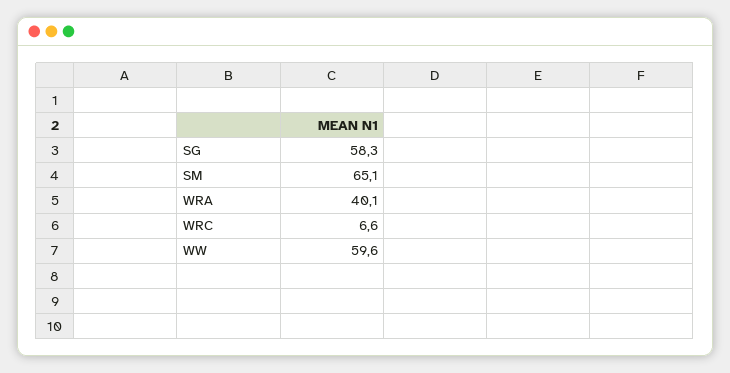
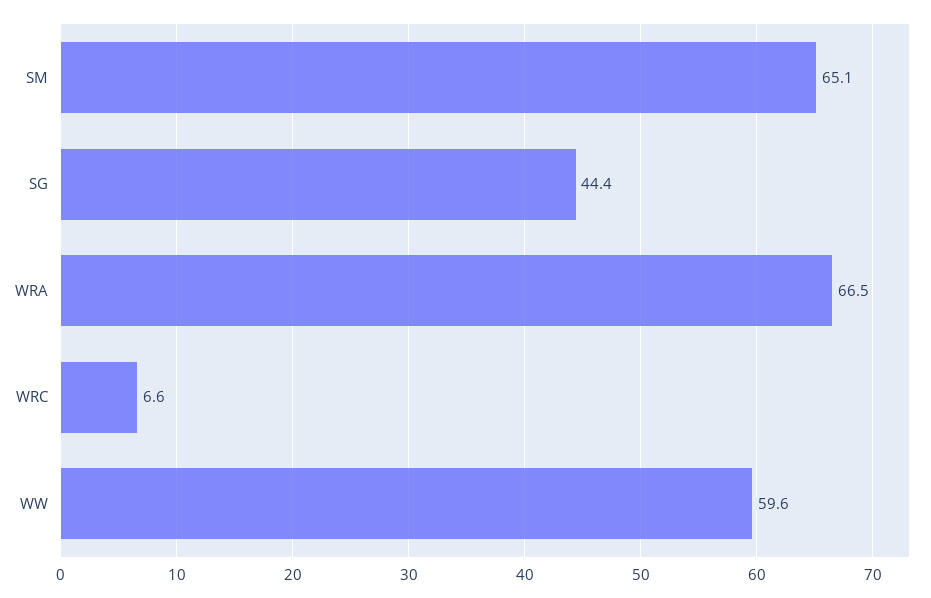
SG: 58.3 -> 44.4
WRA: 40.1 -> 66.5

